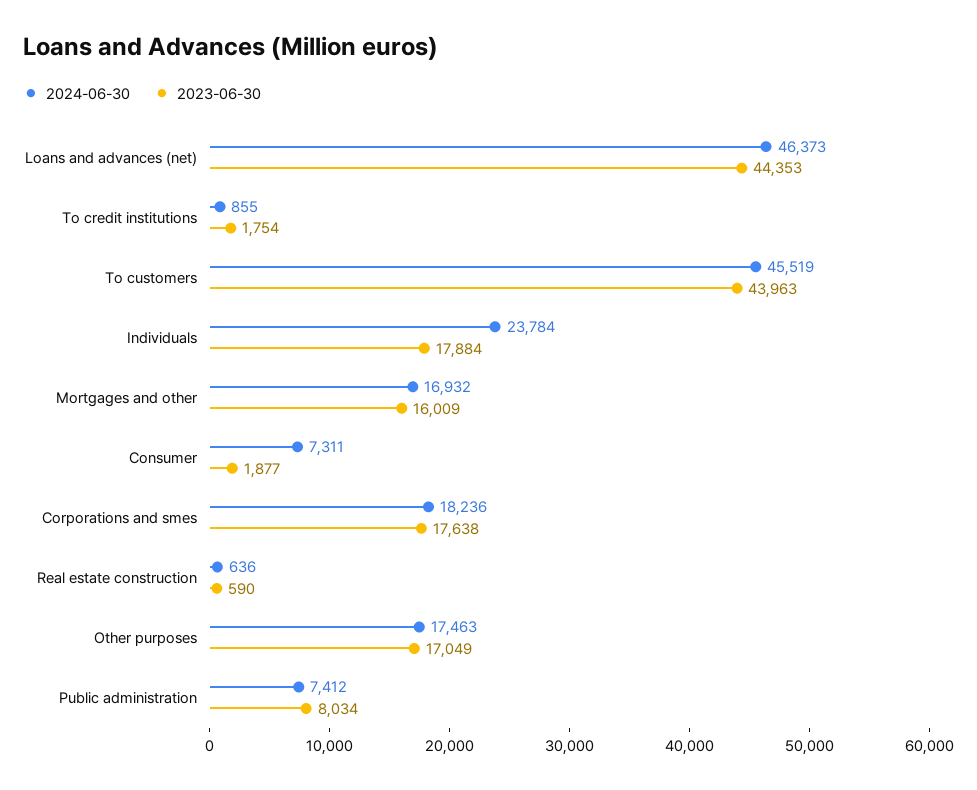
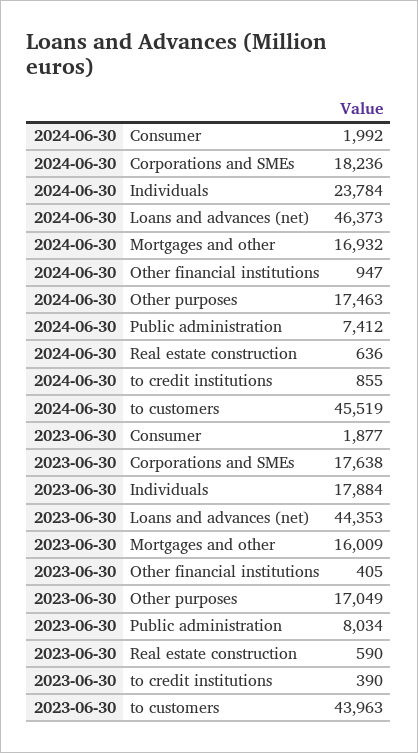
2023-06-30, To credit institutions: 1754 -> 390
2024-06-30, Consumer: 7311 -> 1992
2024-06-30, Other financial institutions: none -> 947
2023-06-30, Other financial institutions: none -> 405

